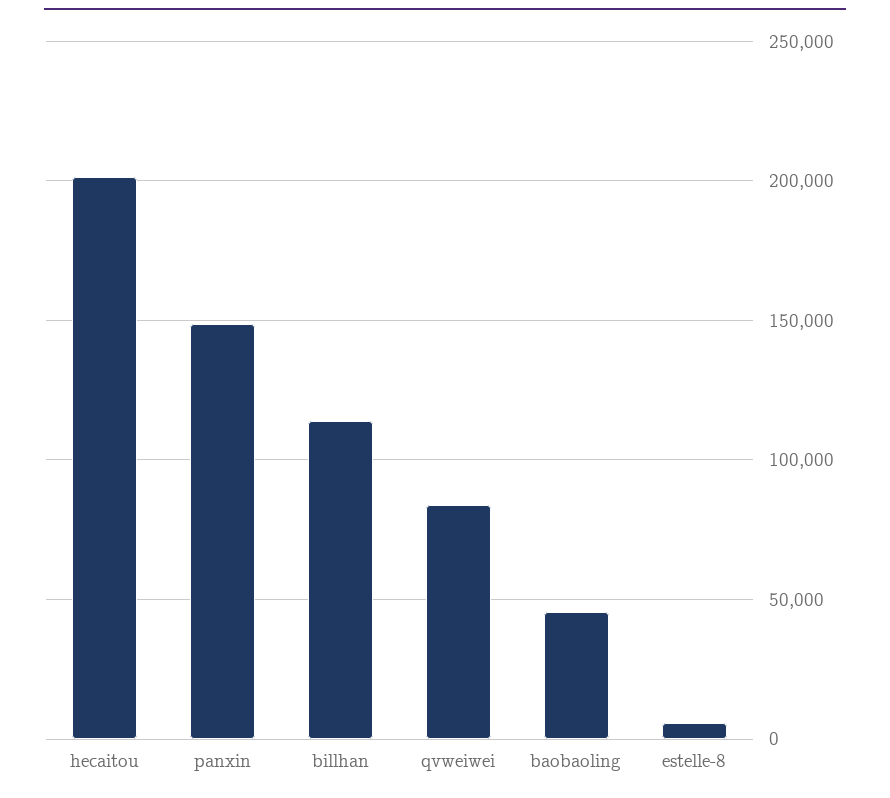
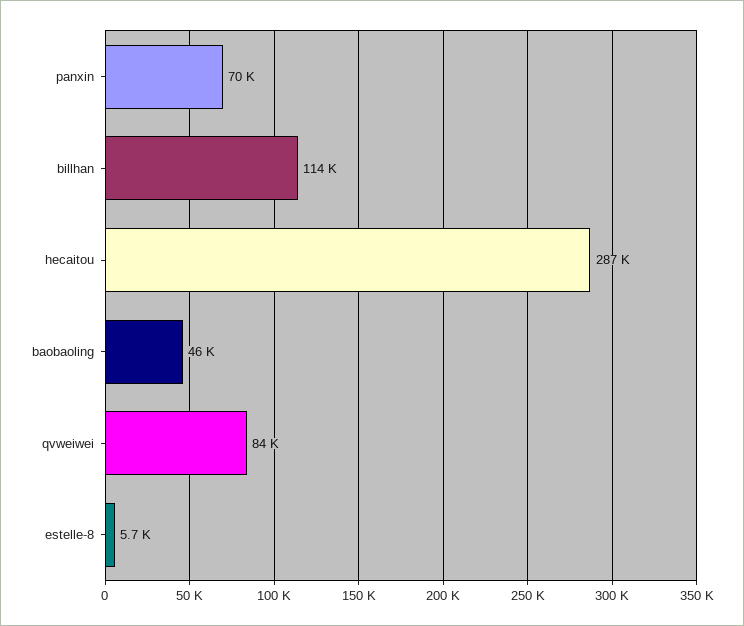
hecaitou: 200000 -> 287000
panxin: 150000 -> 70000

